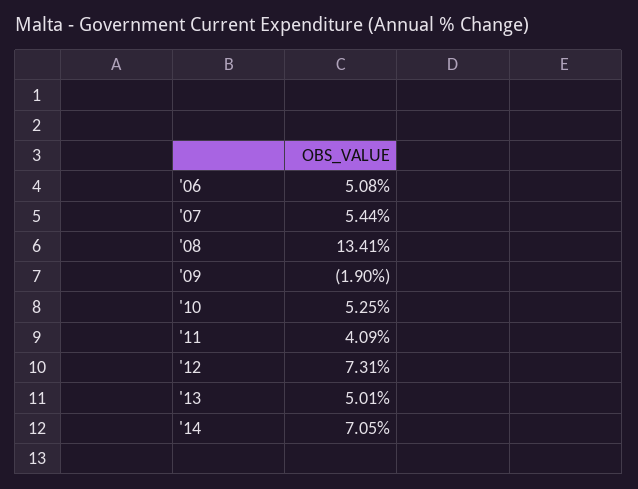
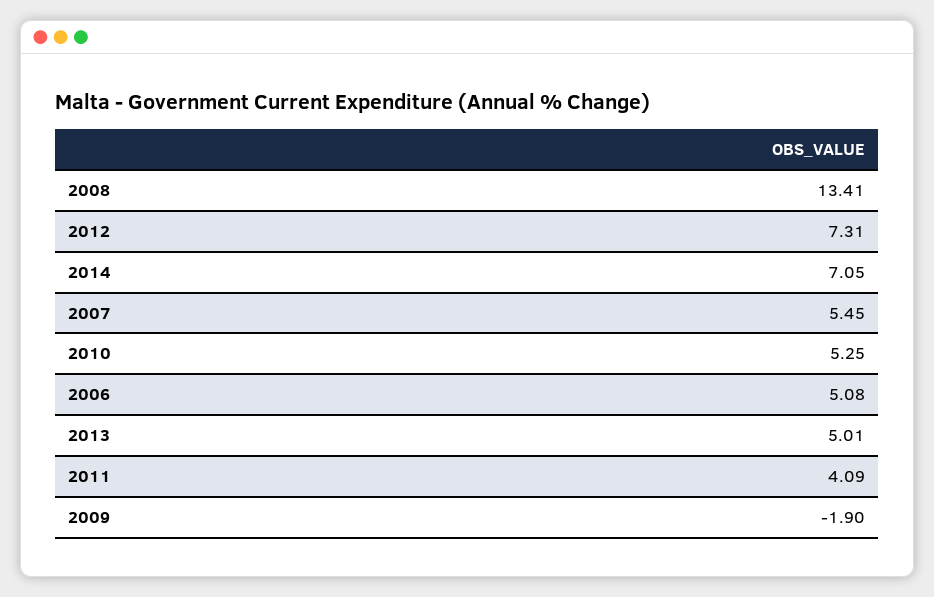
'07: 5.44 -> 5.45

